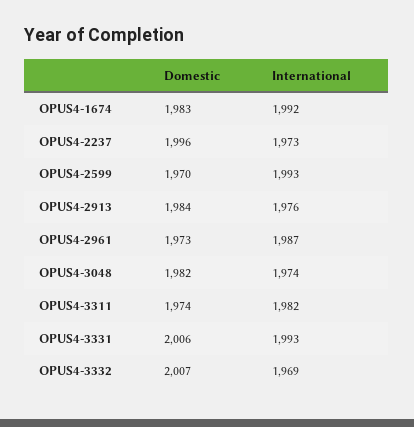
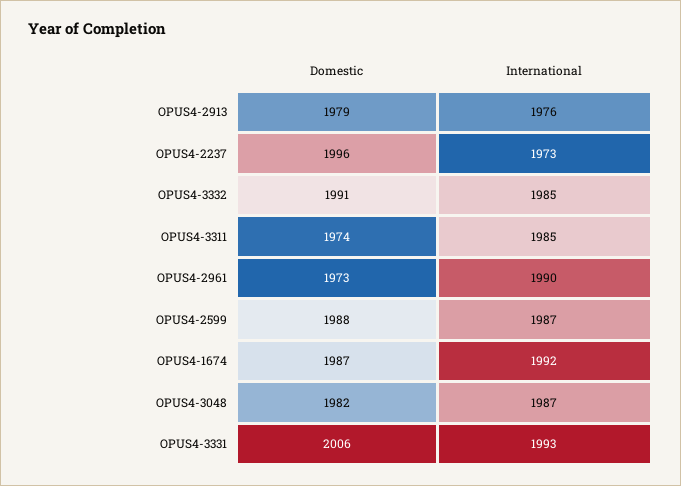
Domestic, OPUS4-1674: 1983 -> 1987
Domestic, OPUS4-2599: 1970 -> 1988
International, OPUS4-2599: 1993 -> 1987
Domestic, OPUS4-2913: 1984 -> 1979
International, OPUS4-2961: 1987 -> 1990
International, OPUS4-3048: 1974 -> 1987
International, OPUS4-3311: 1982 -> 1985
Domestic, OPUS4-3332: 2007 -> 1991
International, OPUS4-3332: 1969 -> 1985

